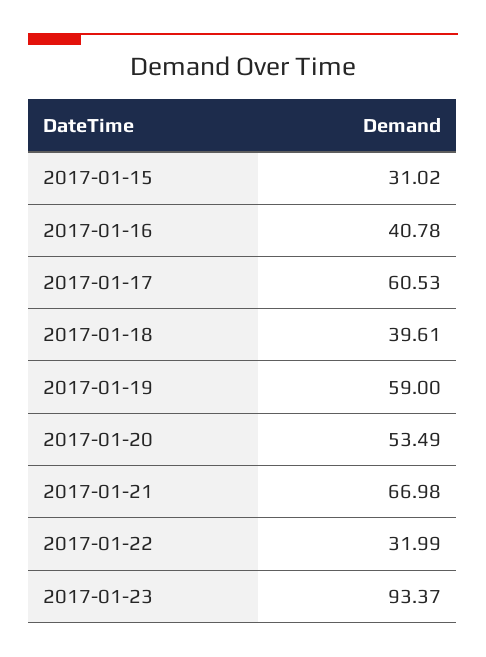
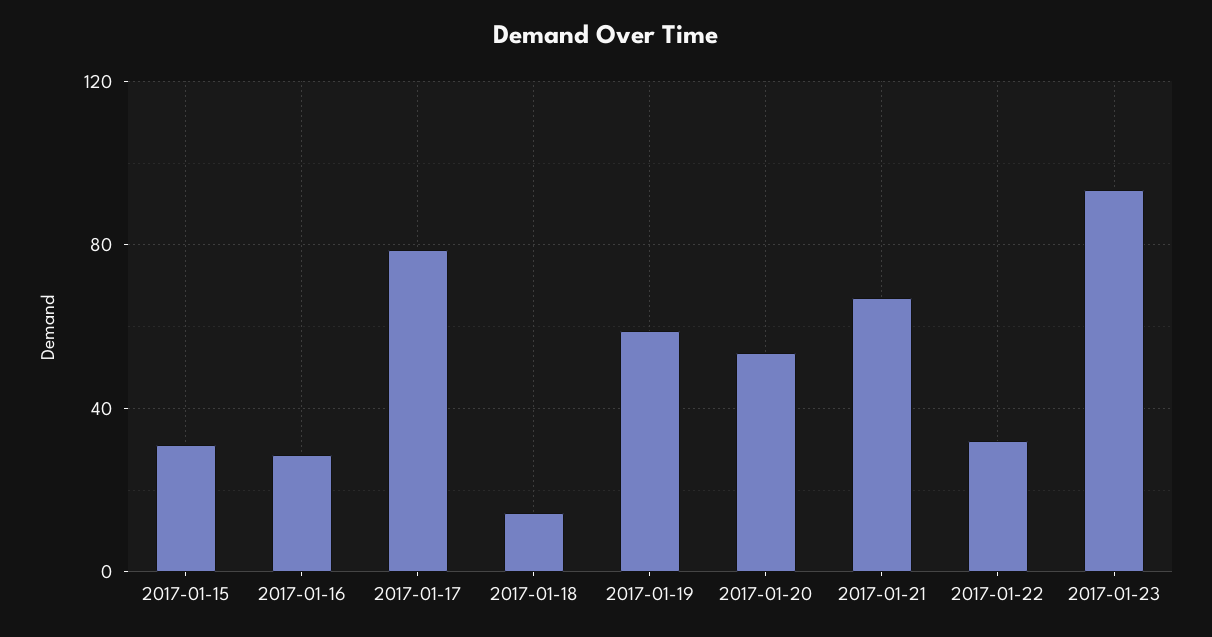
2017-01-16: 40.78 -> 30
2017-01-17: 60.53 -> 80
2017-01-18: 39.61 -> 15

